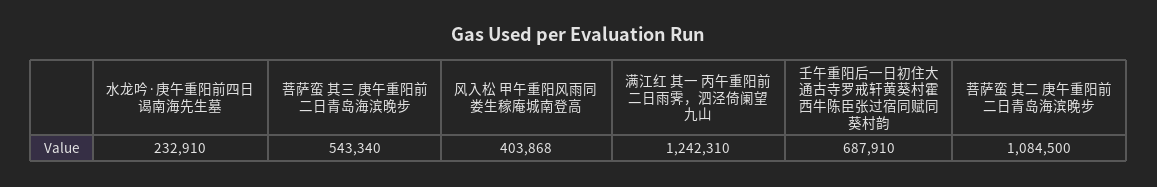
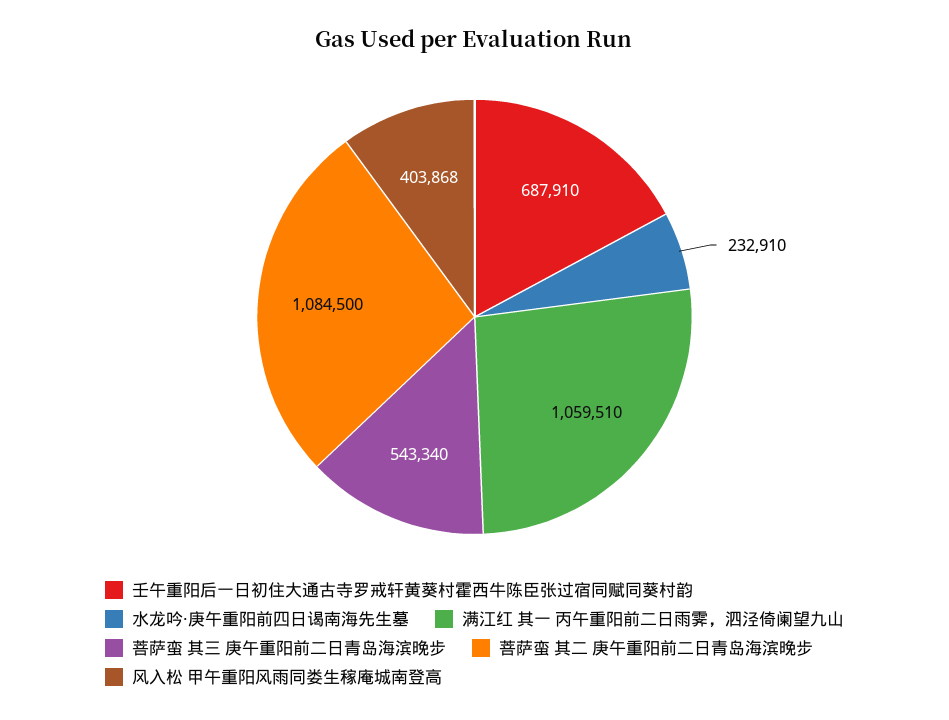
满江红 其一 丙午重阳前二日雨霁，泗泾倚阑望九山: 1242310 -> 1059510

